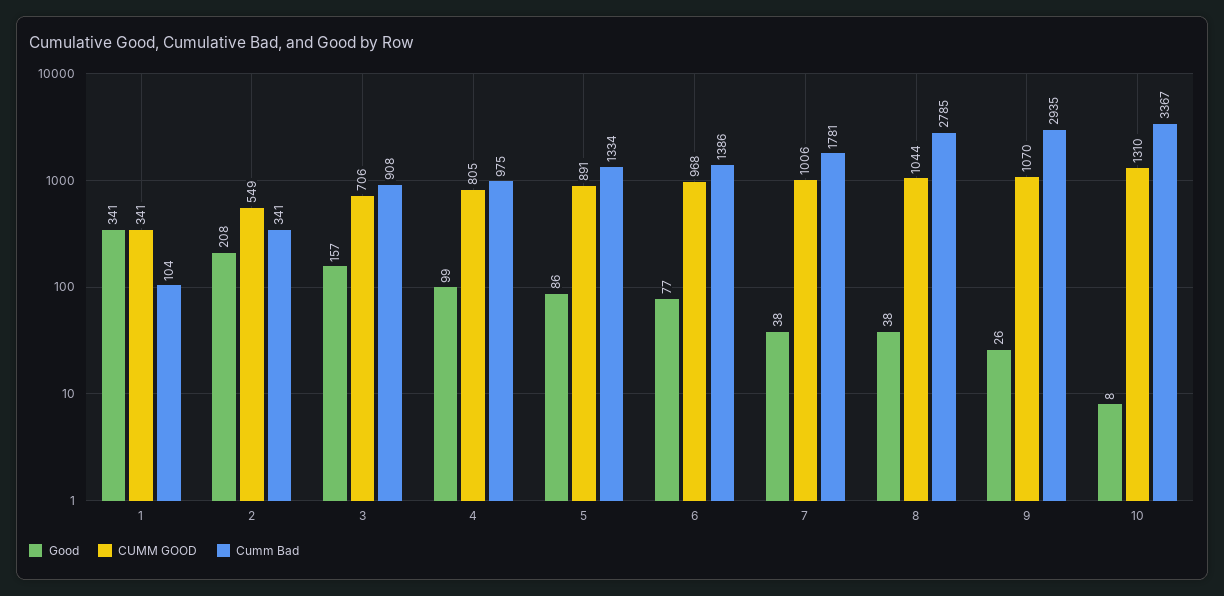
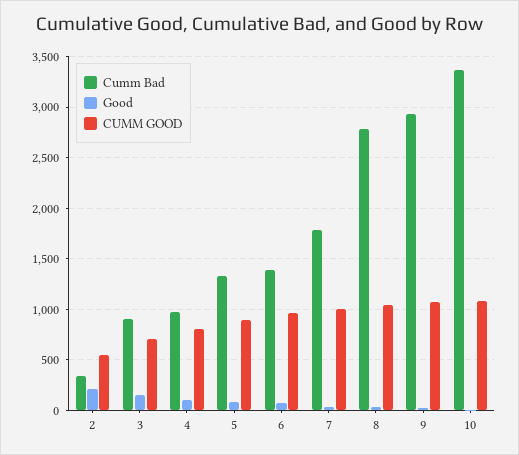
Good, 1: 341 -> none
CUMM GOOD, 1: 341 -> none
Cumm Bad, 1: 104 -> none
CUMM GOOD, 10: 1310 -> 1100

